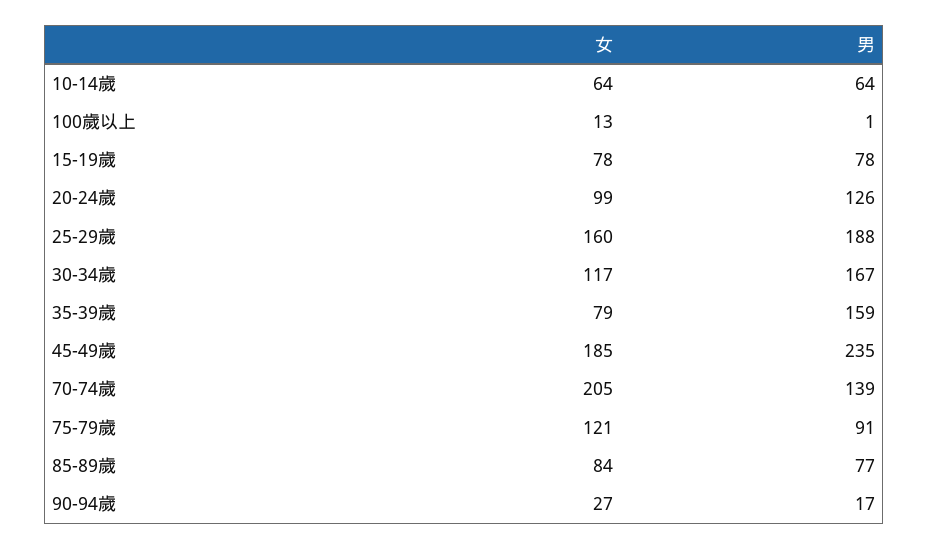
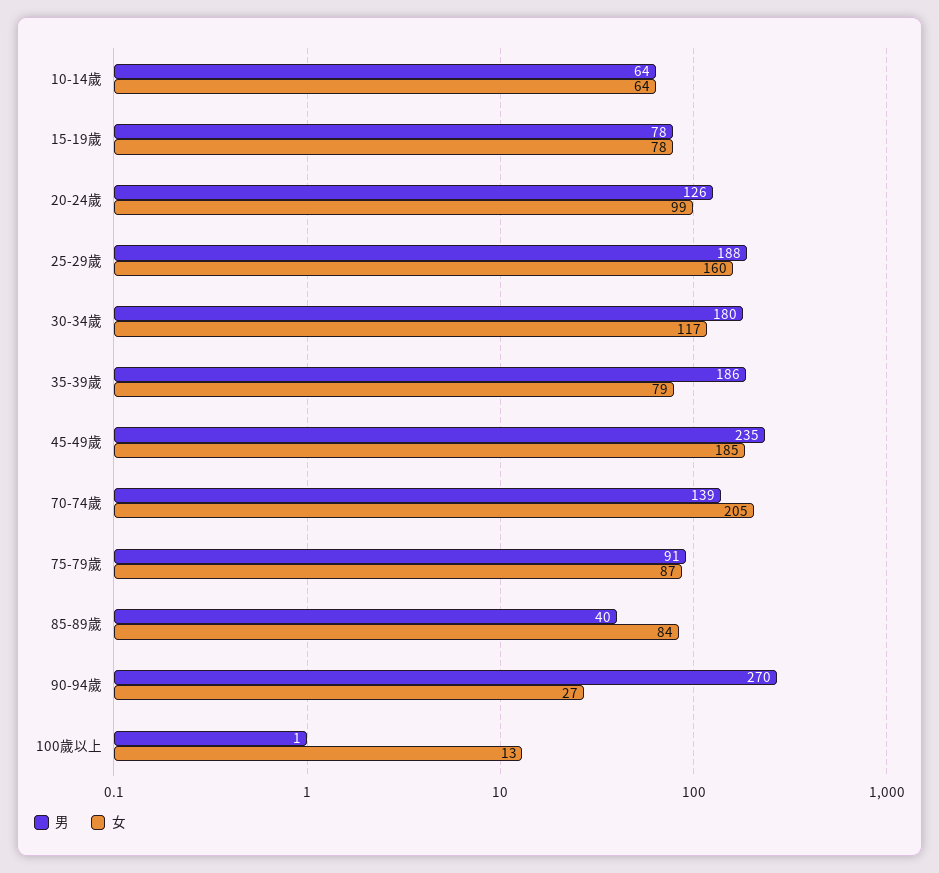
男, 30-34歲: 167 -> 180
男, 35-39歲: 159 -> 186
女, 75-79歲: 121 -> 87
男, 85-89歲: 77 -> 40
男, 90-94歲: 17 -> 270

